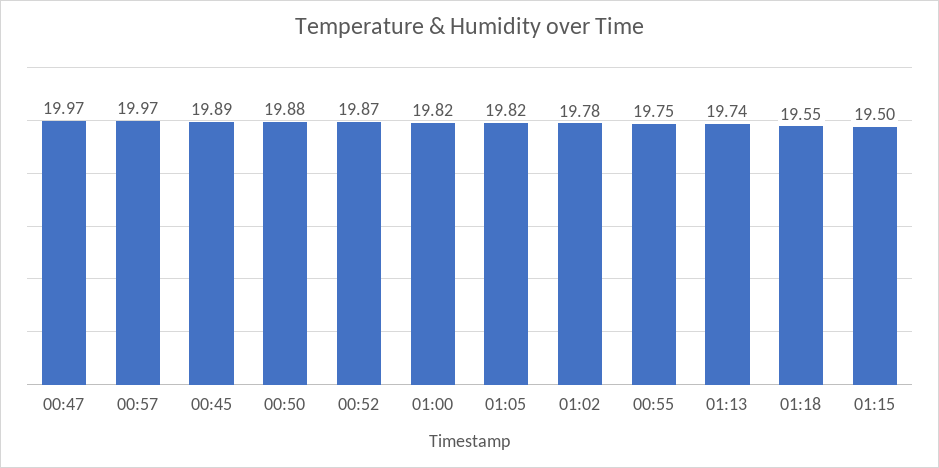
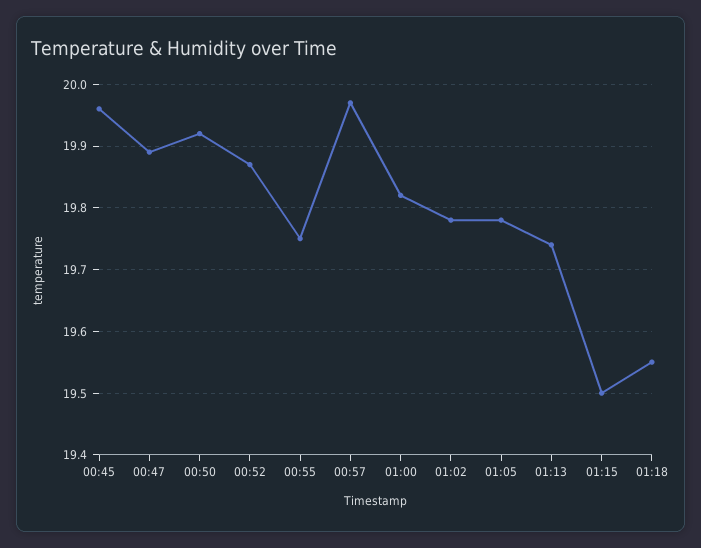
00:47: 19.97 -> 19.89
00:45: 19.89 -> 19.96
00:50: 19.88 -> 19.92
01:05: 19.82 -> 19.78

